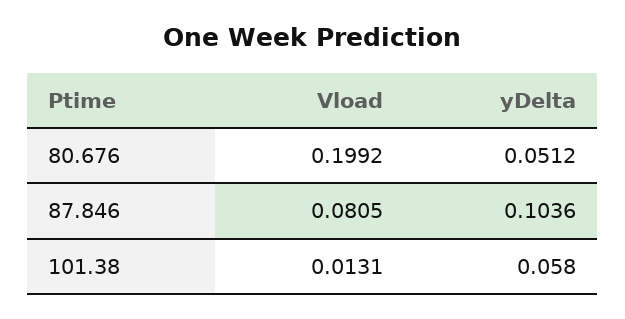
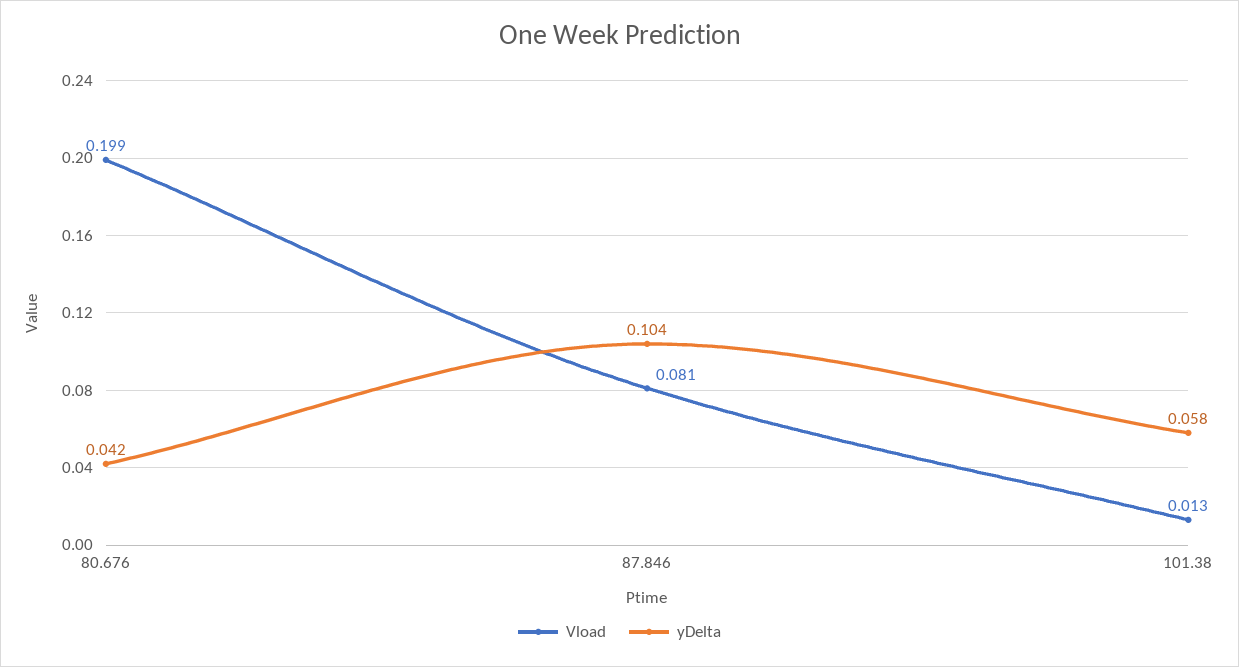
yDelta, 80.676: 0.0512 -> 0.042

